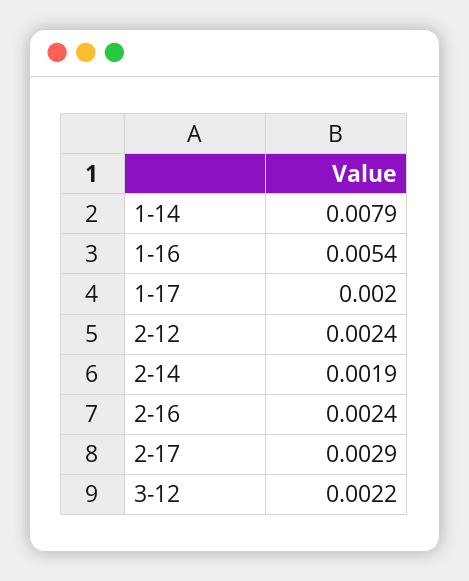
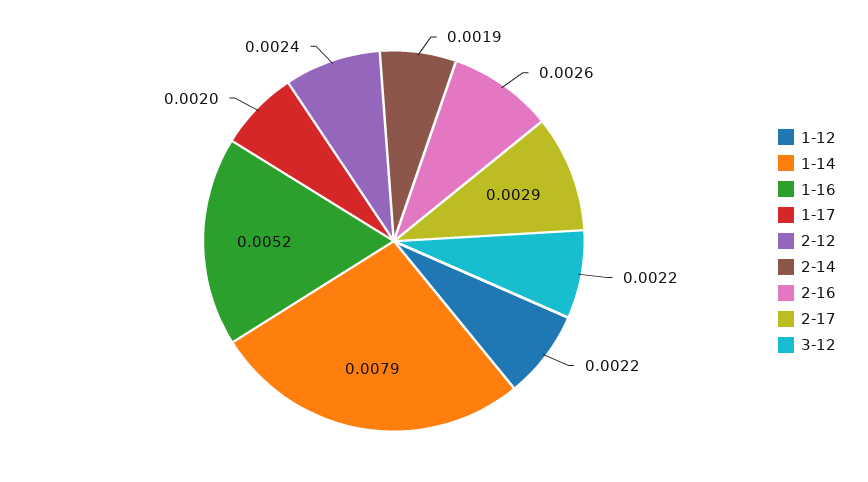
1-16: 0.0054 -> 0.0052
2-16: 0.0024 -> 0.0026
1-12: none -> 0.0022

